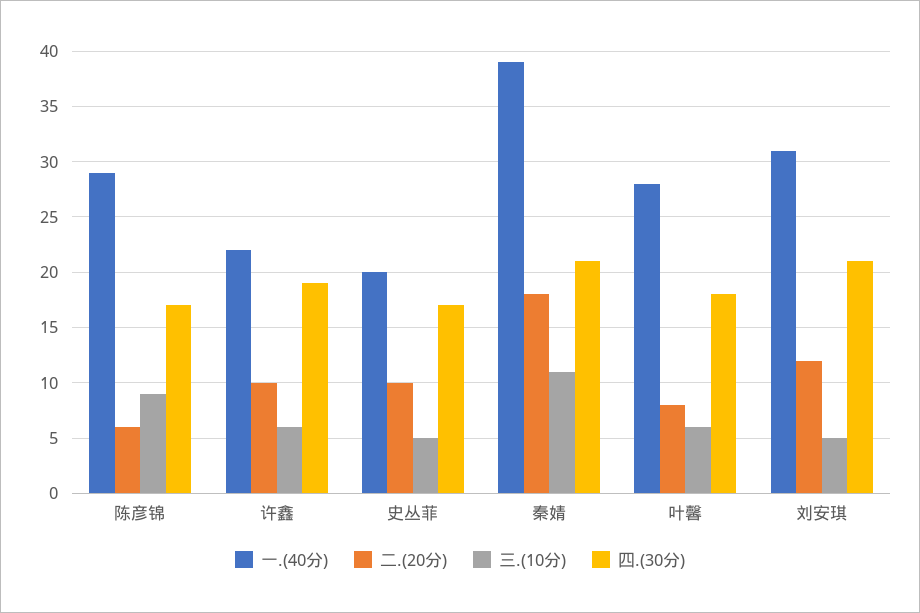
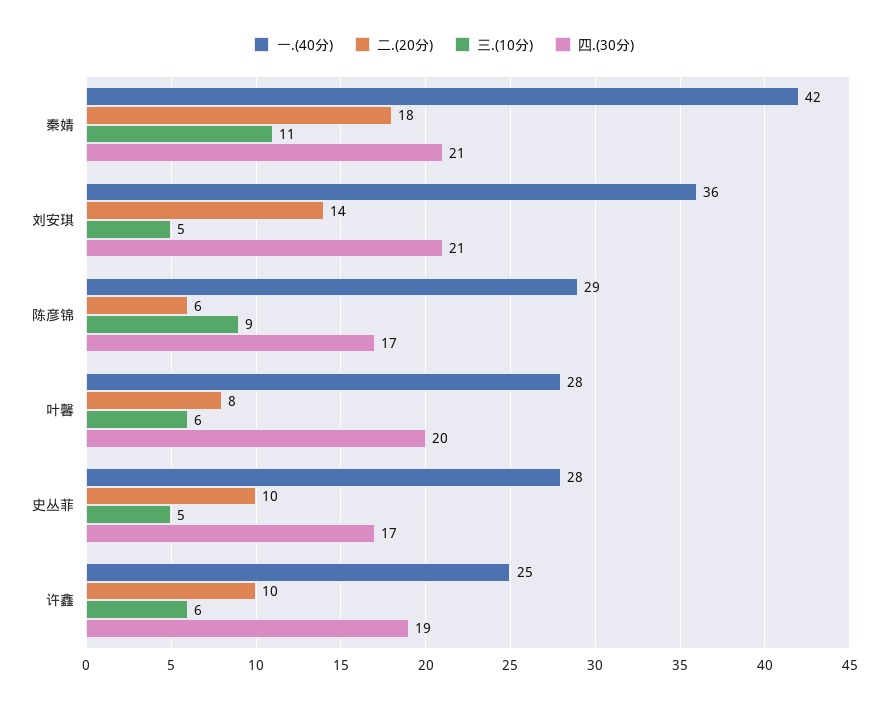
一.(40分), 许鑫: 22 -> 25
一.(40分), 史丛菲: 20 -> 28
一.(40分), 秦婧: 39 -> 42
四.(30分), 叶馨: 18 -> 20
一.(40分), 刘安琪: 31 -> 36
二.(20分), 刘安琪: 12 -> 14

